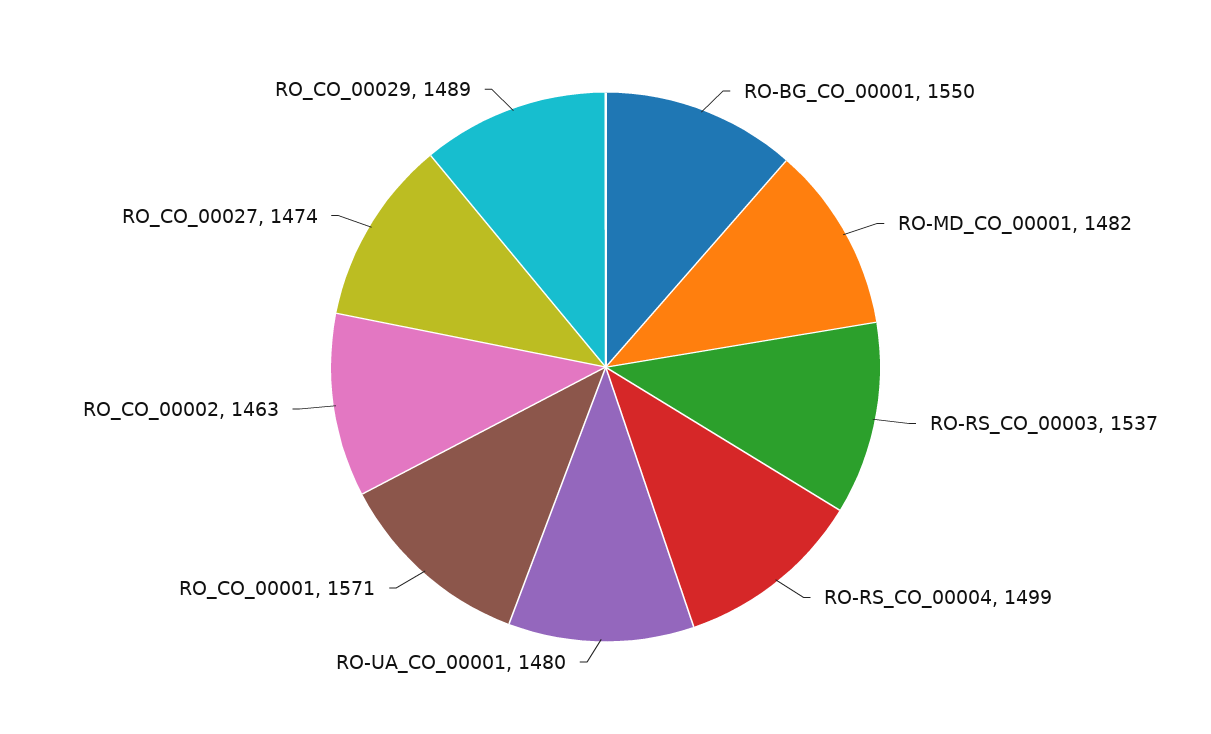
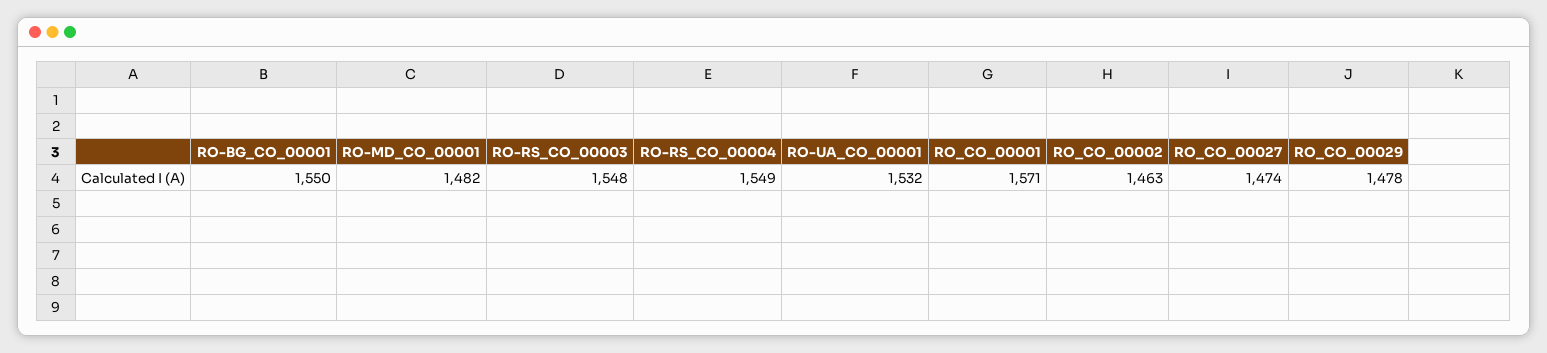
RO-RS_CO_00003: 1537 -> 1548
RO-RS_CO_00004: 1499 -> 1549
RO-UA_CO_00001: 1480 -> 1532
RO_CO_00029: 1489 -> 1478

